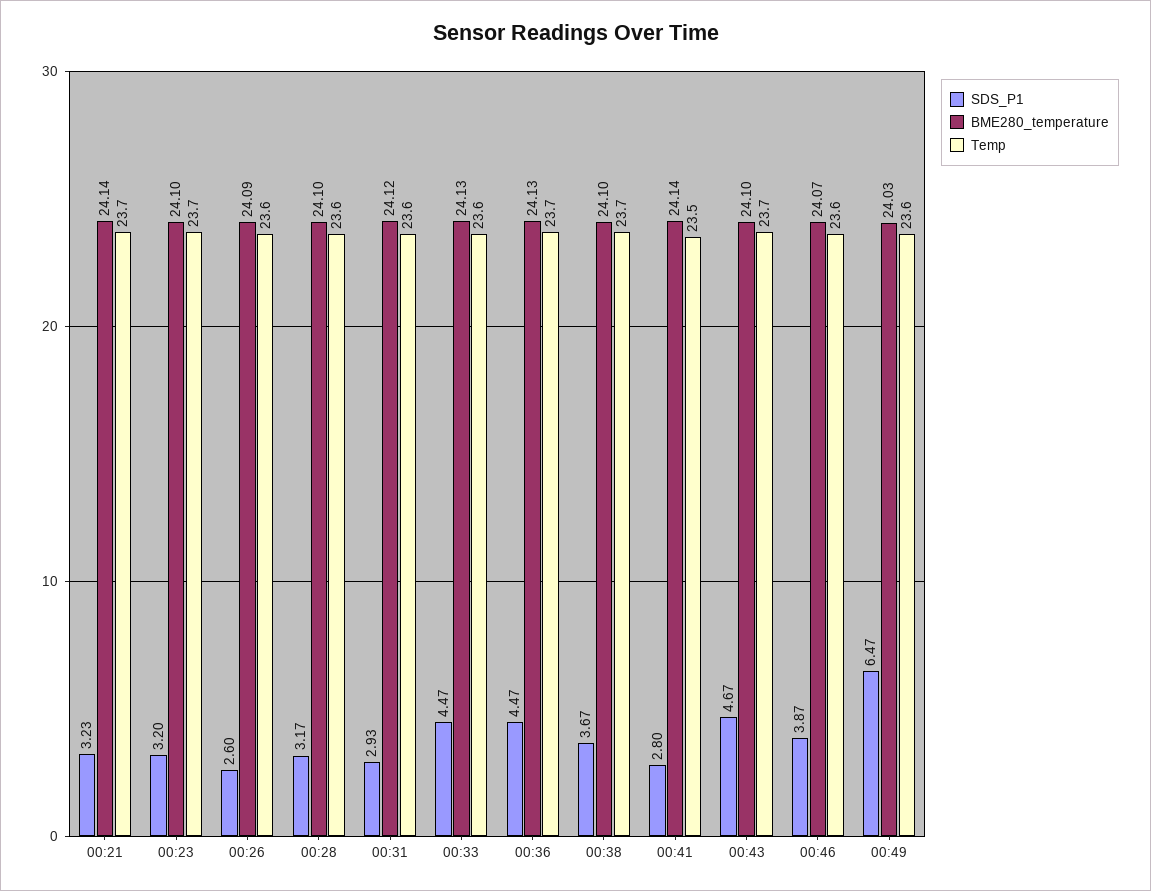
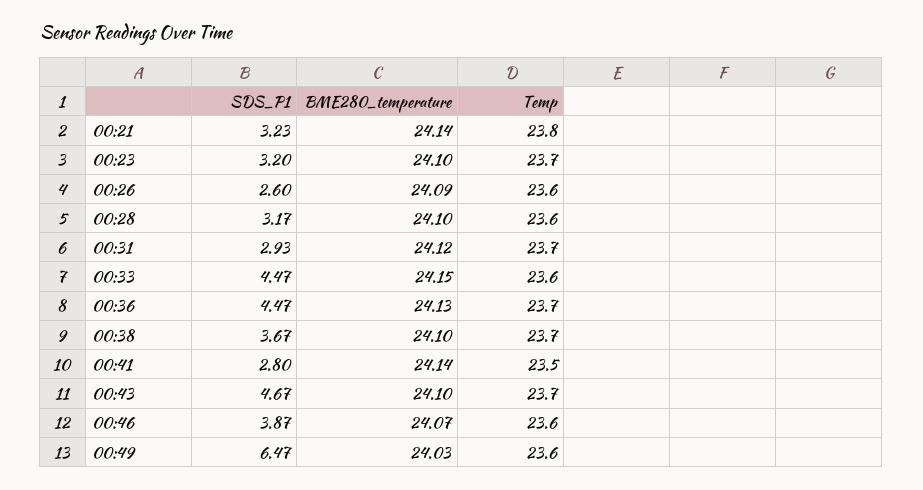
Temp, 00:21: 23.7 -> 23.8
Temp, 00:31: 23.6 -> 23.7
BME280_temperature, 00:33: 24.13 -> 24.15

